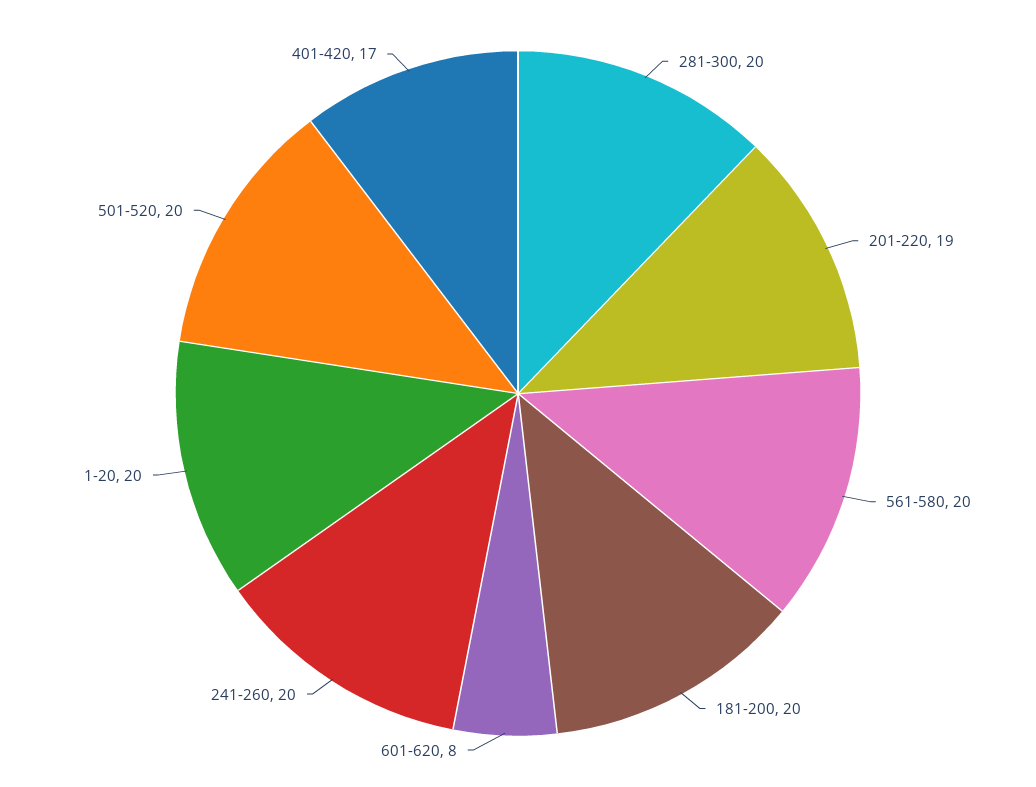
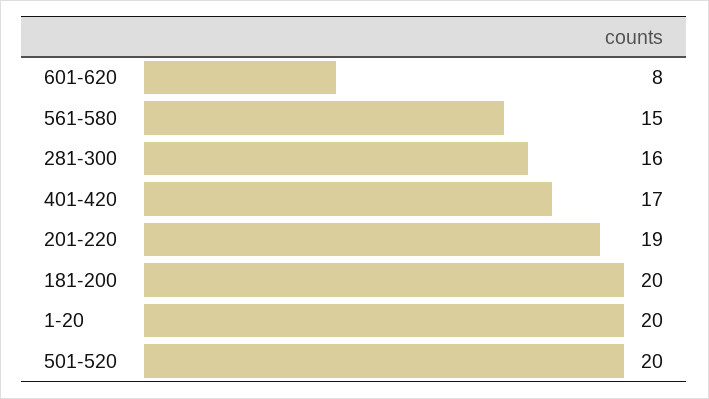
281-300: 20 -> 16
561-580: 20 -> 15
241-260: 20 -> none

